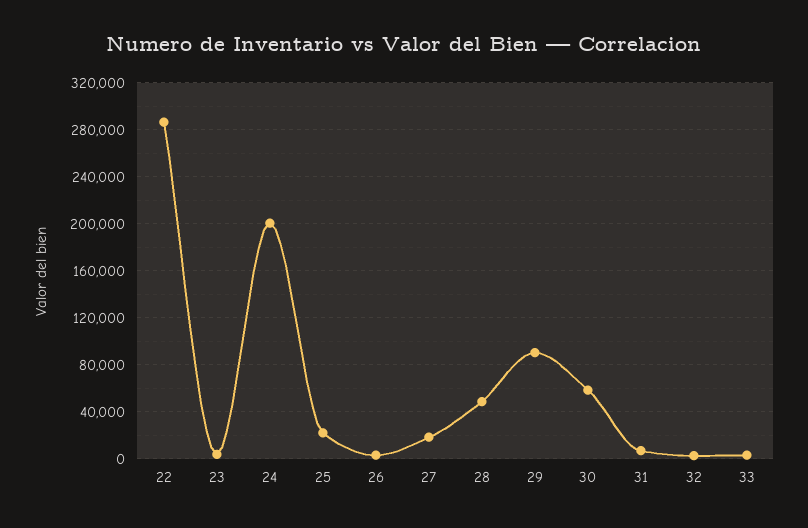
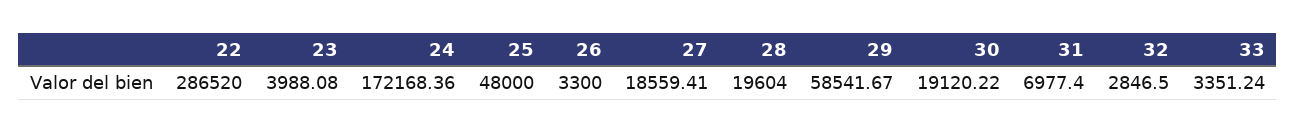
24: 200000 -> 172168.36
25: 20000 -> 48000
28: 50000 -> 19604
29: 90000 -> 58541.67
30: 60000 -> 19120.22

